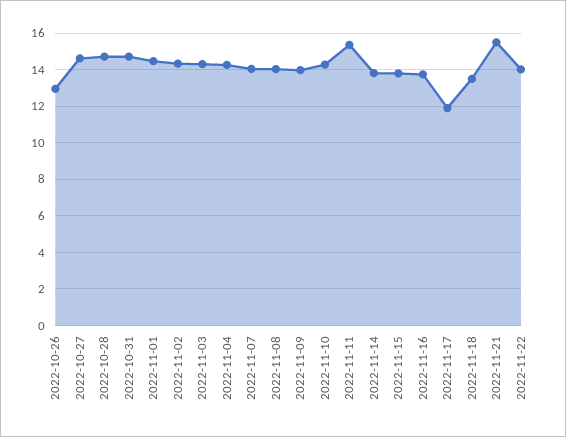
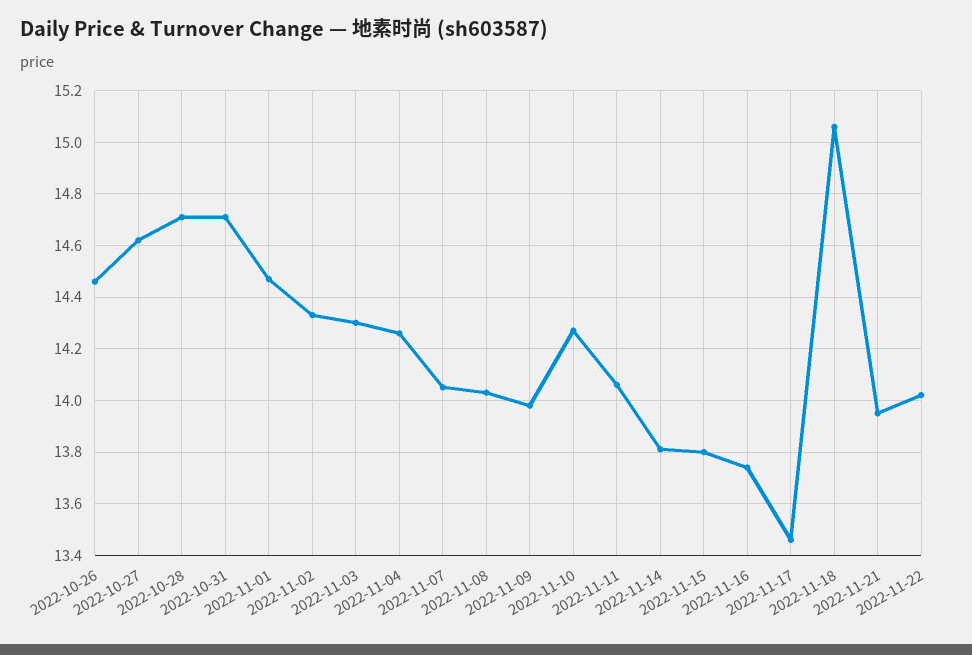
2022-10-26: 13 -> 14.45
2022-11-11: 15.5 -> 14.05
2022-11-17: 12 -> 13.45
2022-11-18: 13.5 -> 15.05
2022-11-21: 15.5 -> 13.95

